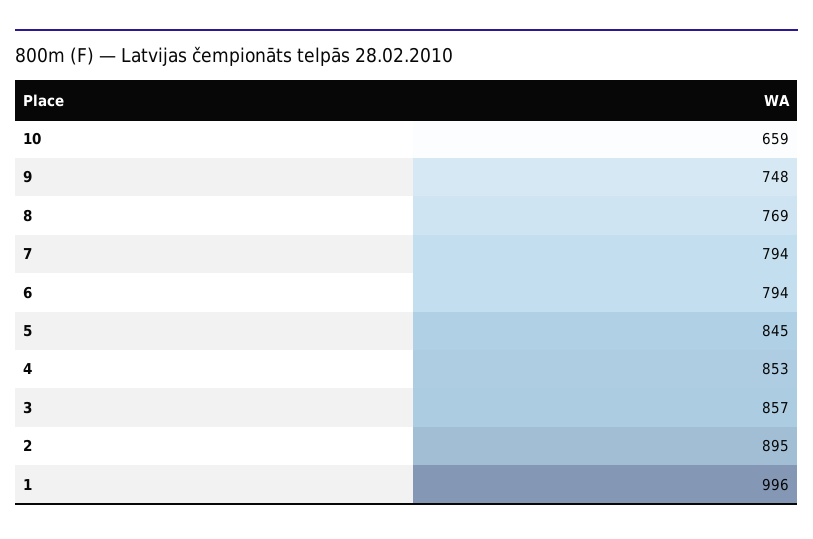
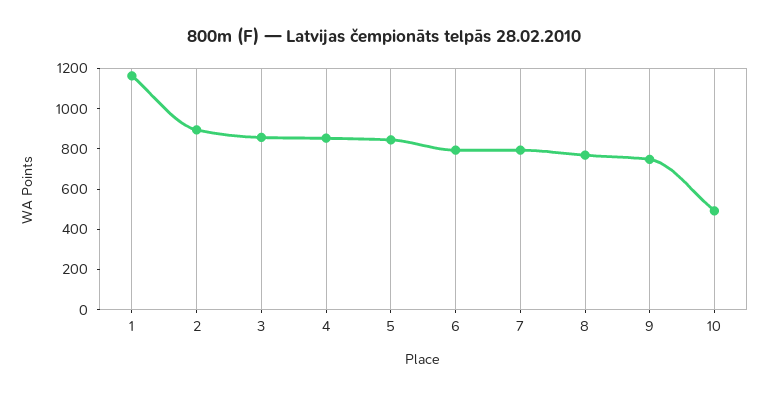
10: 659 -> 500
1: 996 -> 1150

